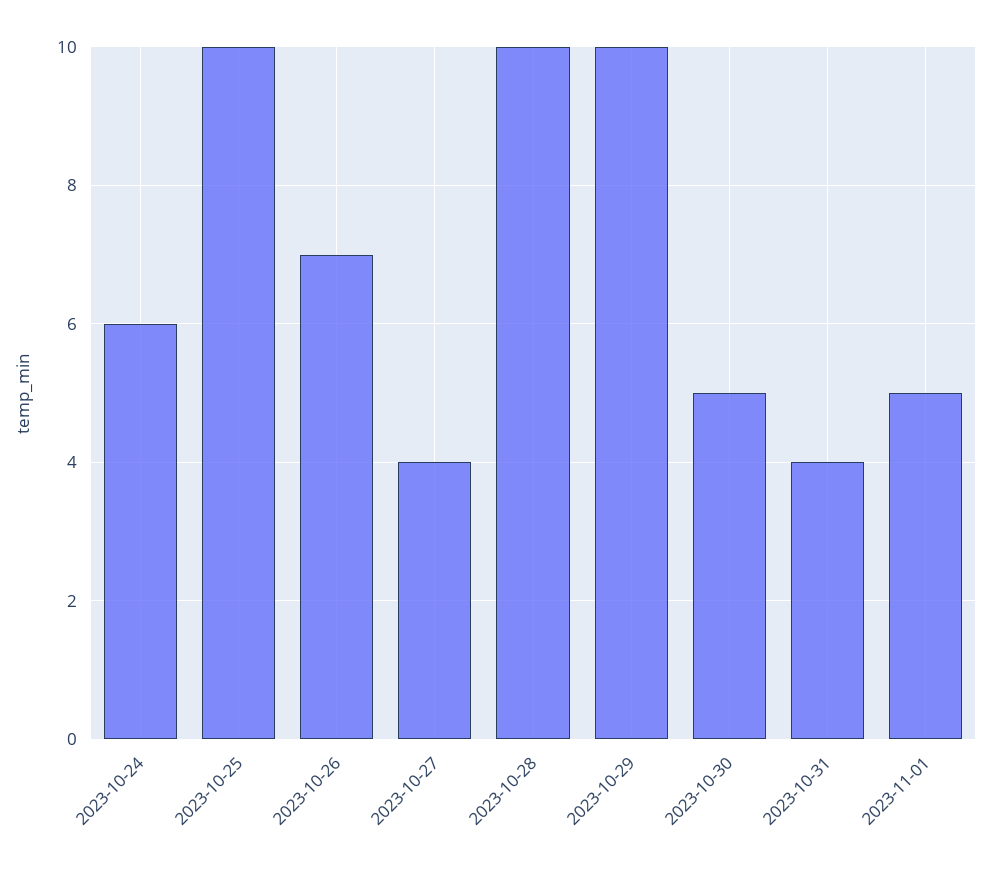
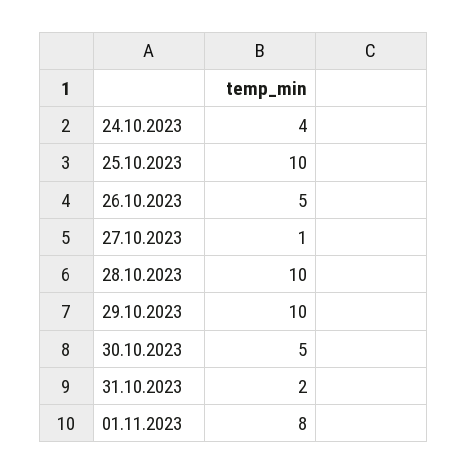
2023-10-24: 6 -> 4
2023-10-26: 7 -> 5
2023-10-27: 4 -> 1
2023-10-31: 4 -> 2
2023-11-01: 5 -> 8

